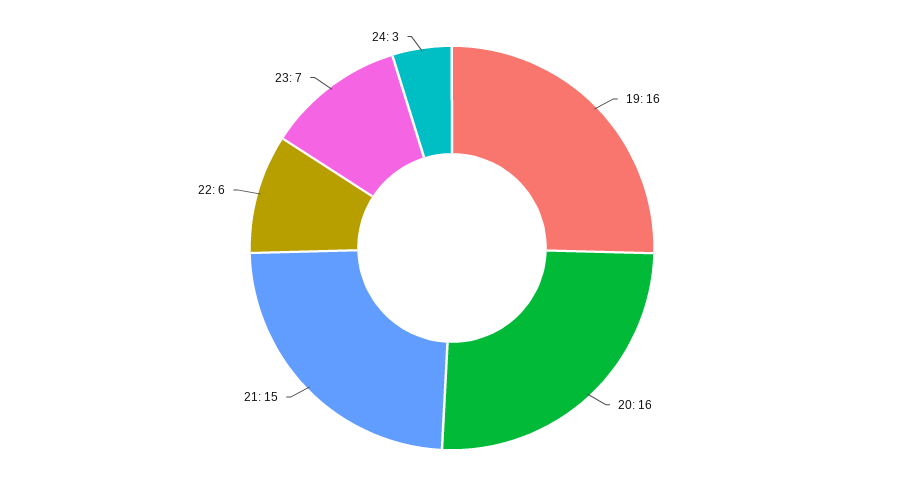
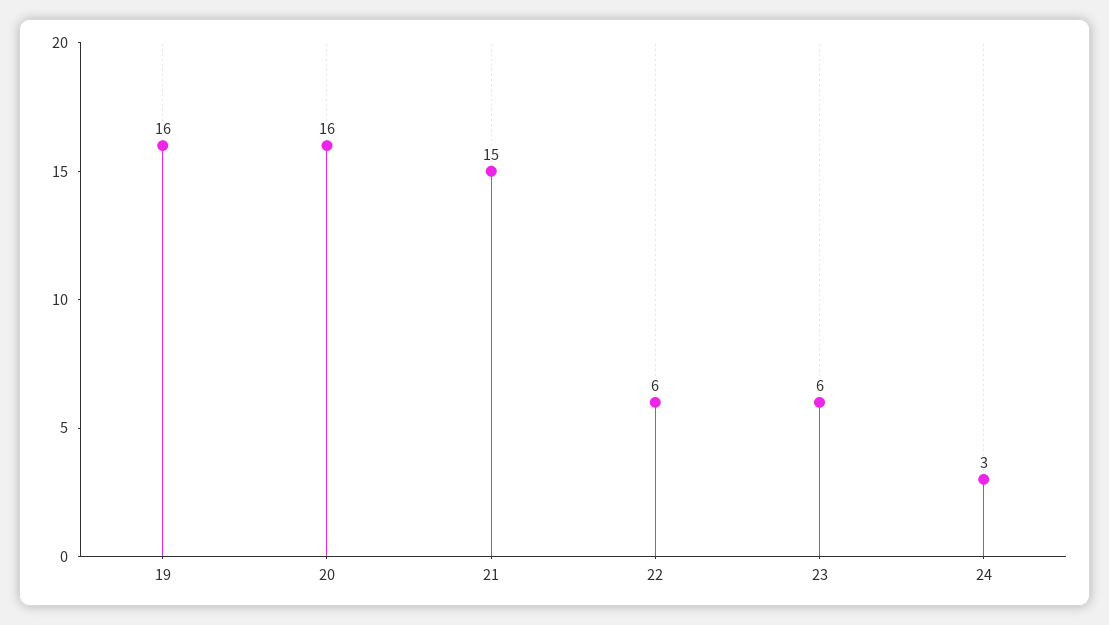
23: 7 -> 6

